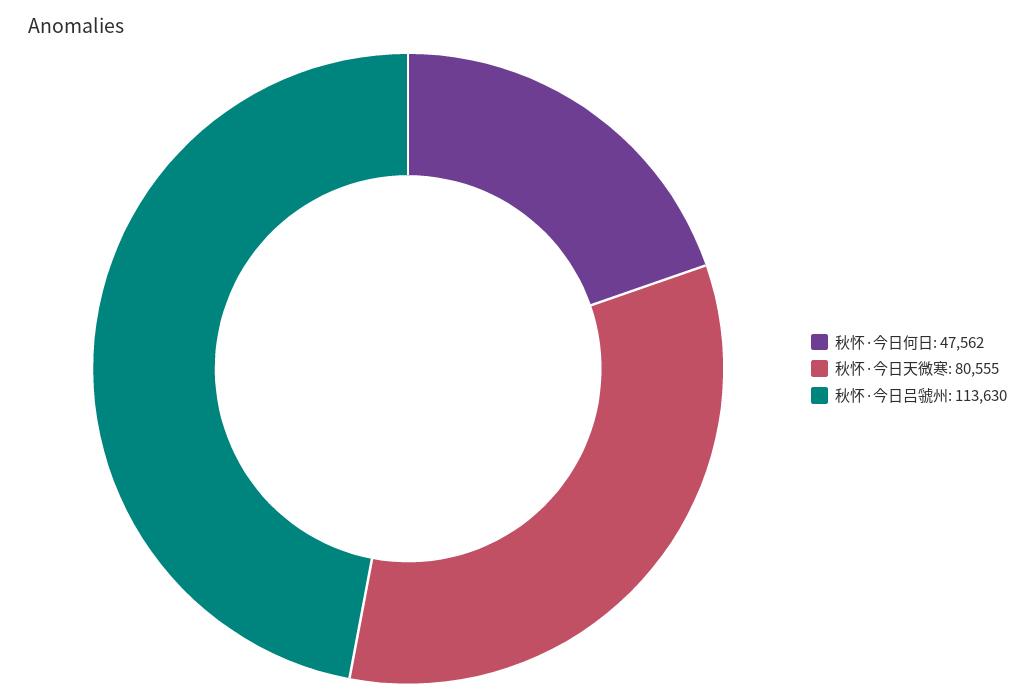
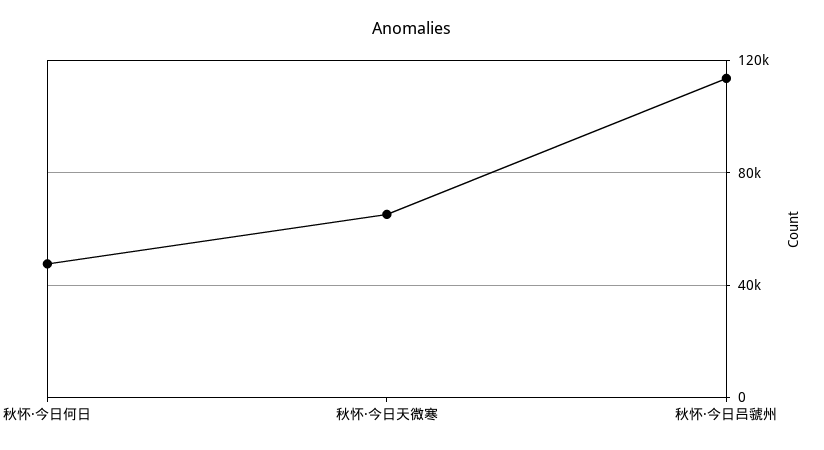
秋怀·今日天微寒: 80555 -> 65000

